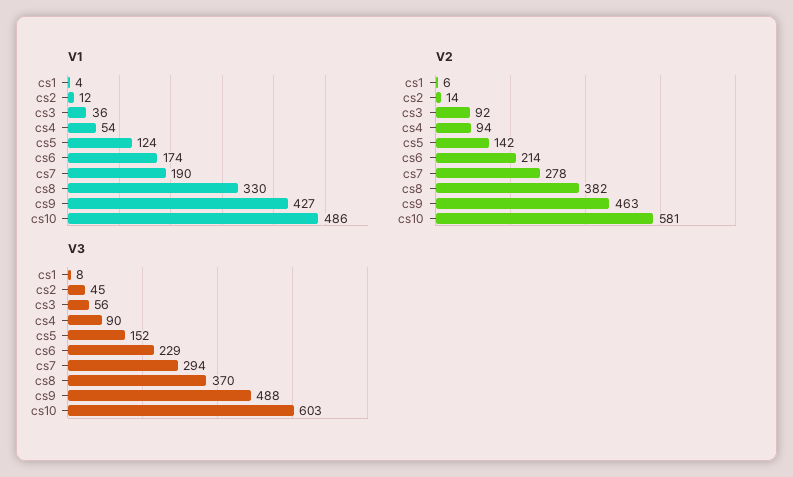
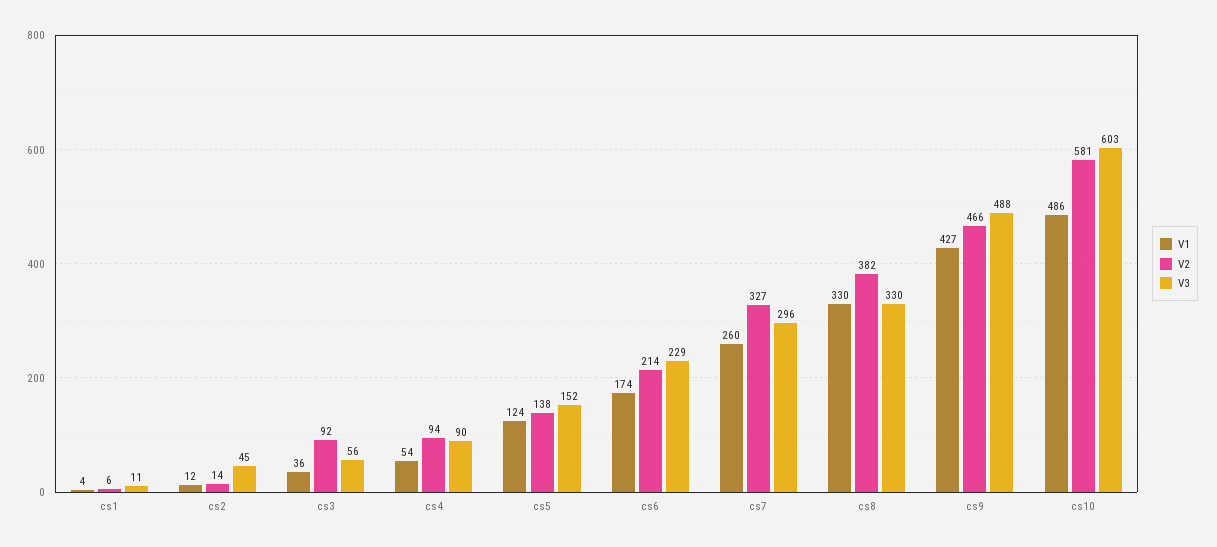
V1, cs7: 190 -> 260
V2, cs5: 142 -> 138
V2, cs7: 278 -> 327
V2, cs9: 463 -> 466
V3, cs1: 8 -> 11
V3, cs7: 294 -> 296
V3, cs8: 370 -> 330

